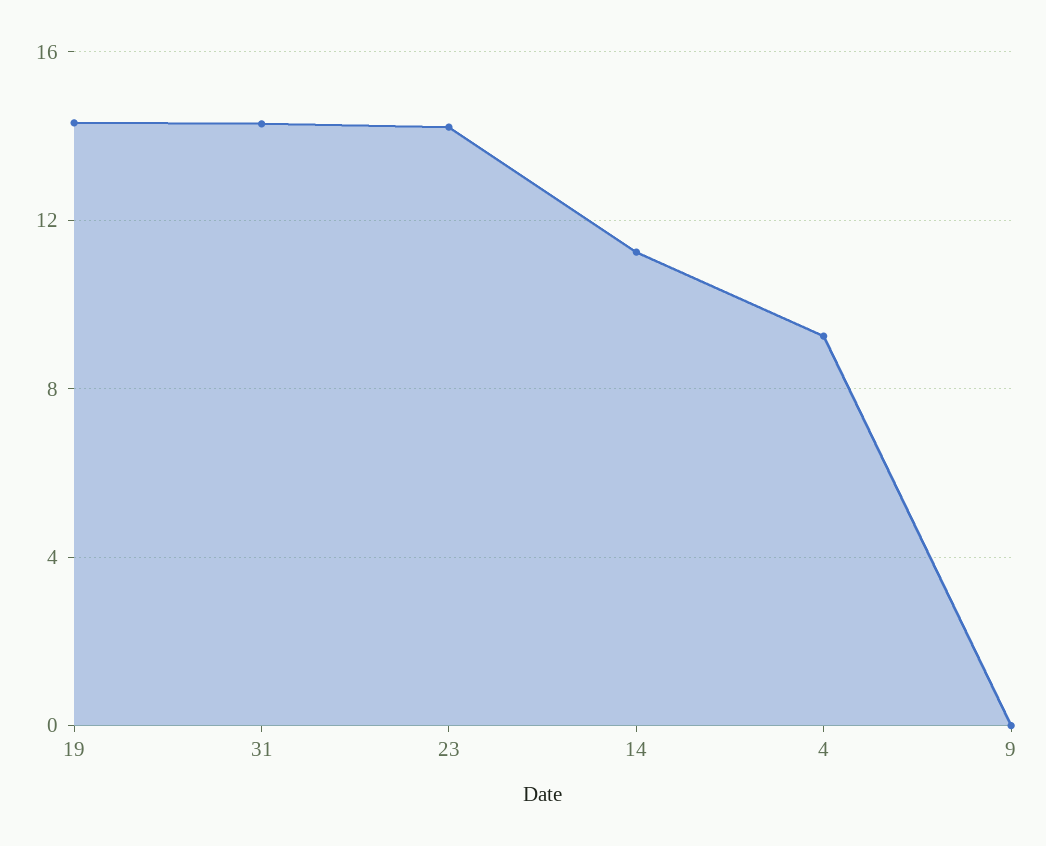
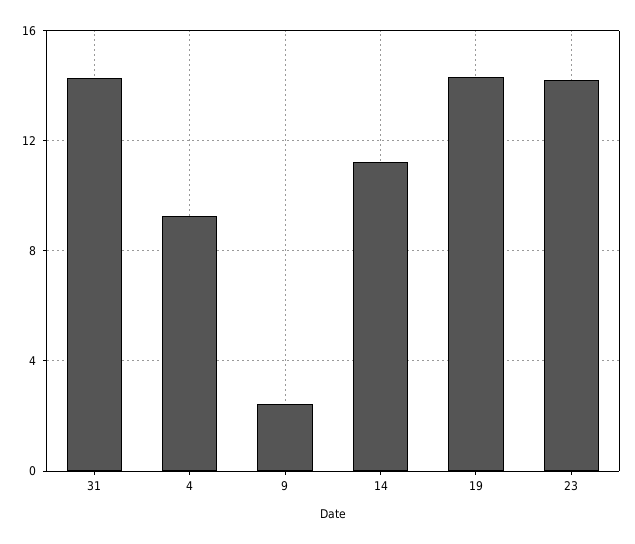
9: 0 -> 2.5

